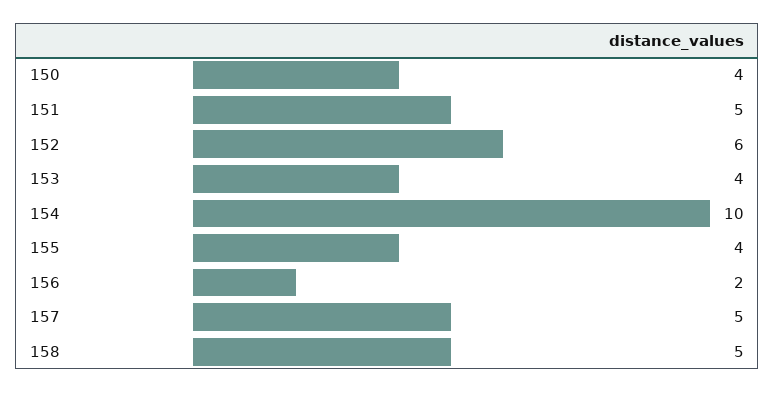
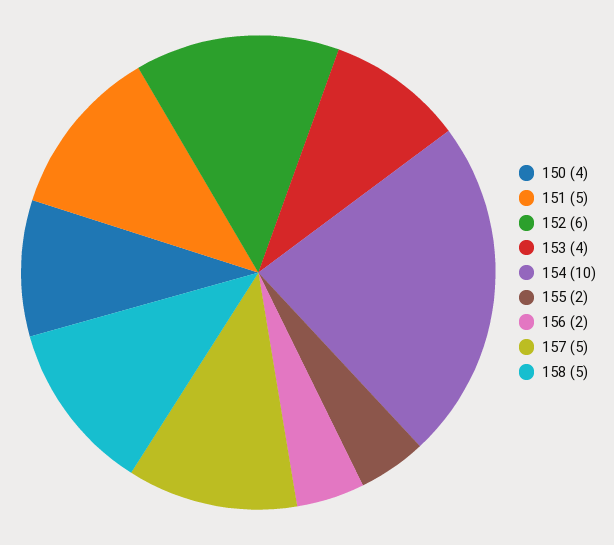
155: 4 -> 2

